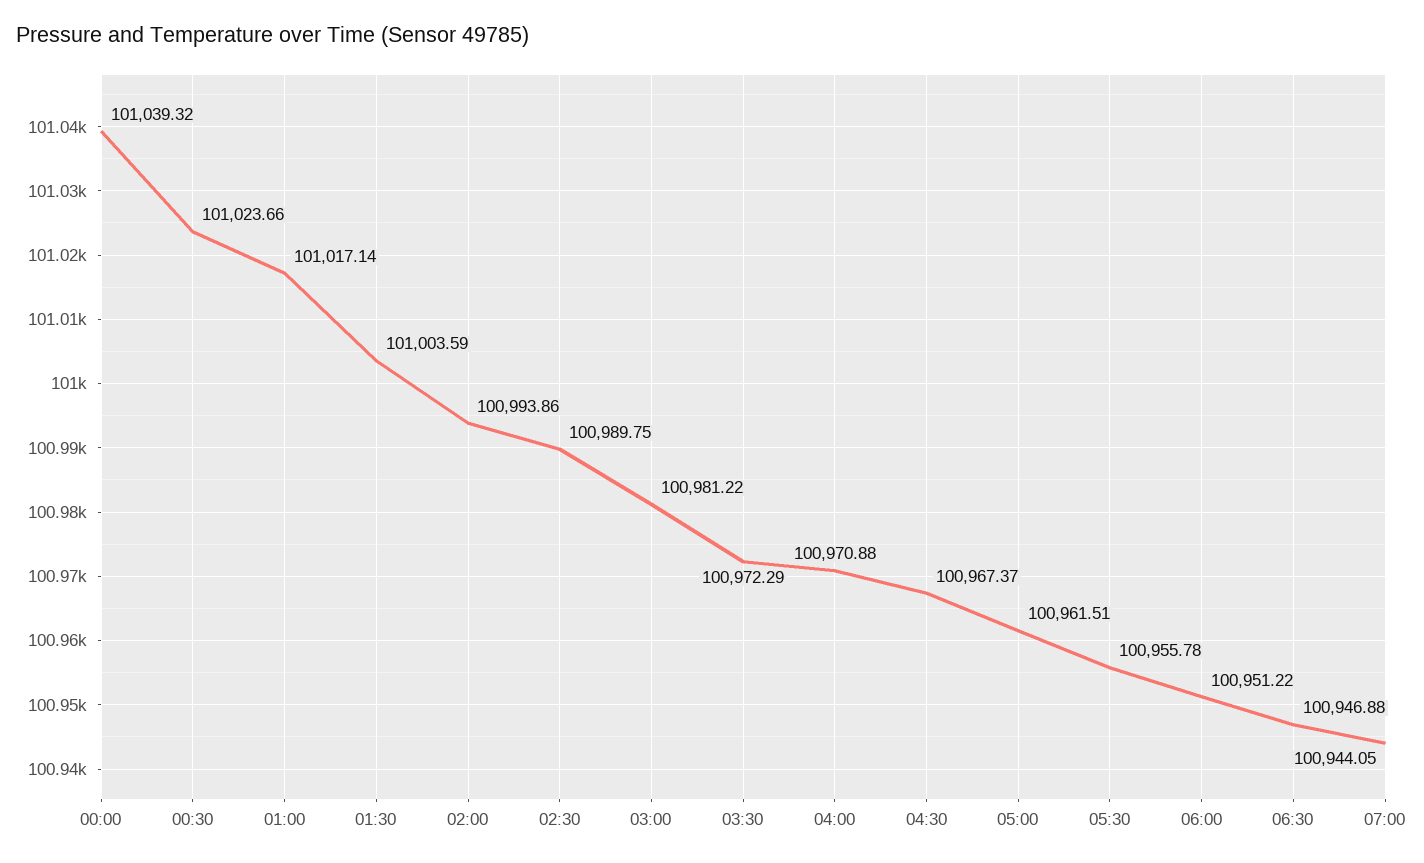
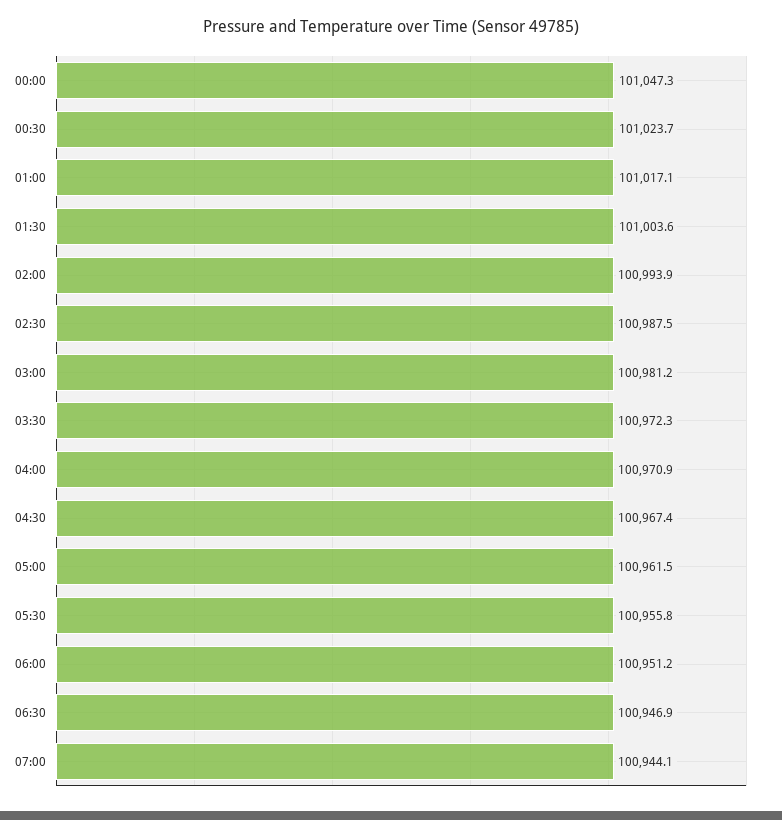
00:00: 101039.32 -> 101047.3
02:30: 100989.75 -> 100987.5

